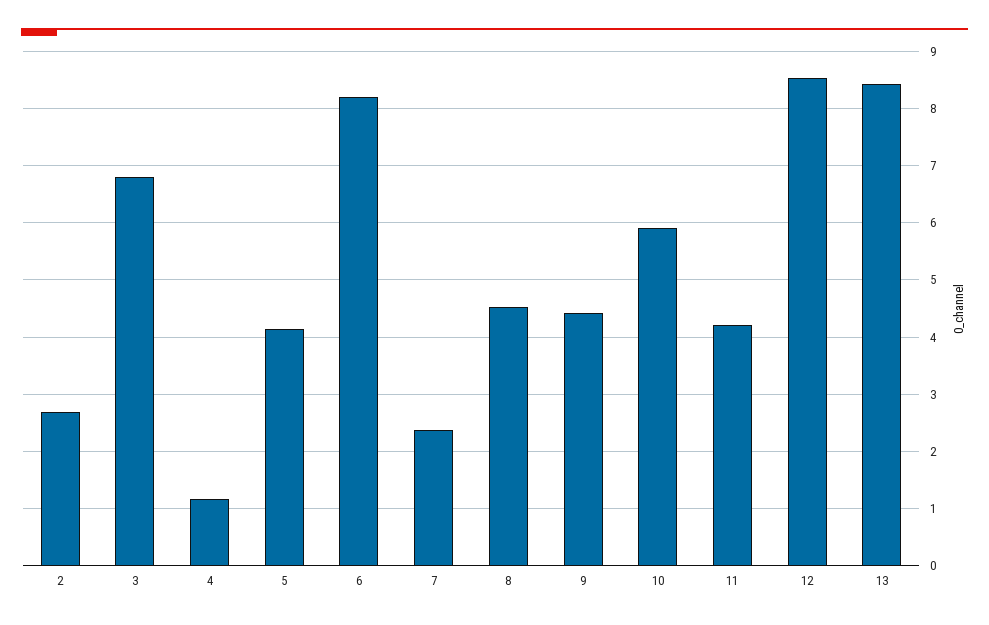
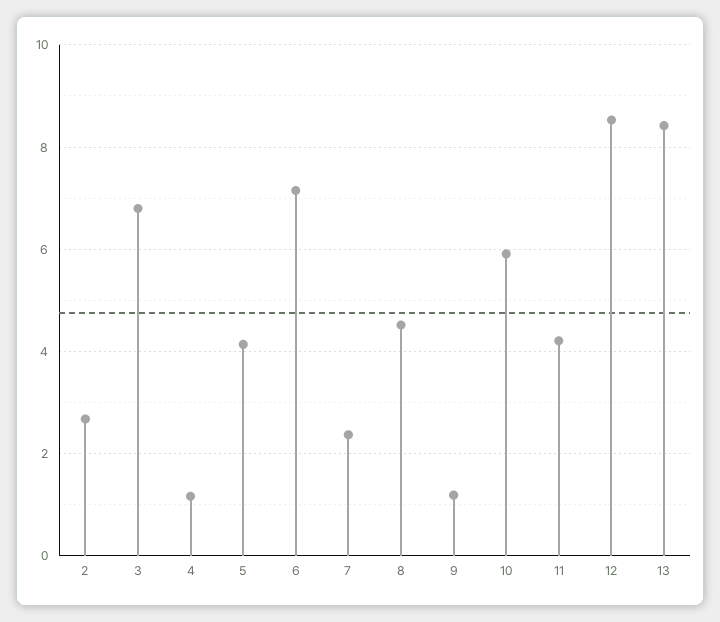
6: 8.2 -> 7.2
9: 4.4 -> 1.2

